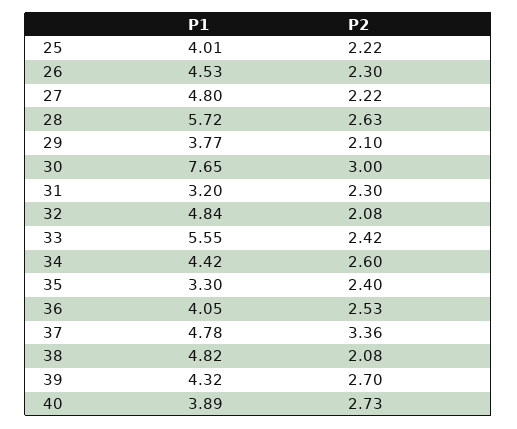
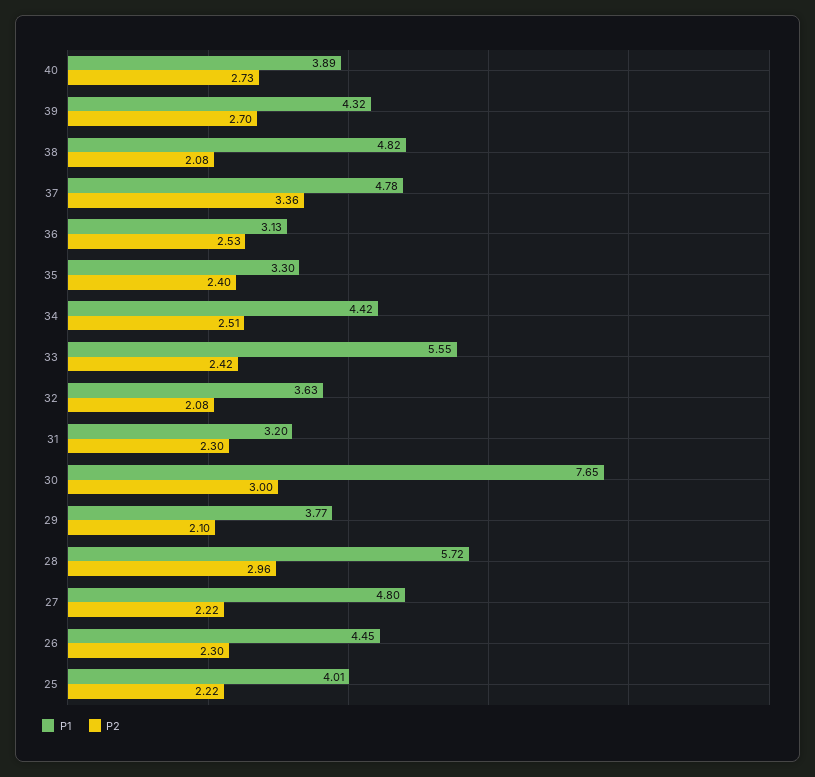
P1, 26: 4.53 -> 4.45
P2, 28: 2.63 -> 2.96
P1, 32: 4.84 -> 3.63
P2, 34: 2.6 -> 2.51
P1, 36: 4.05 -> 3.13

